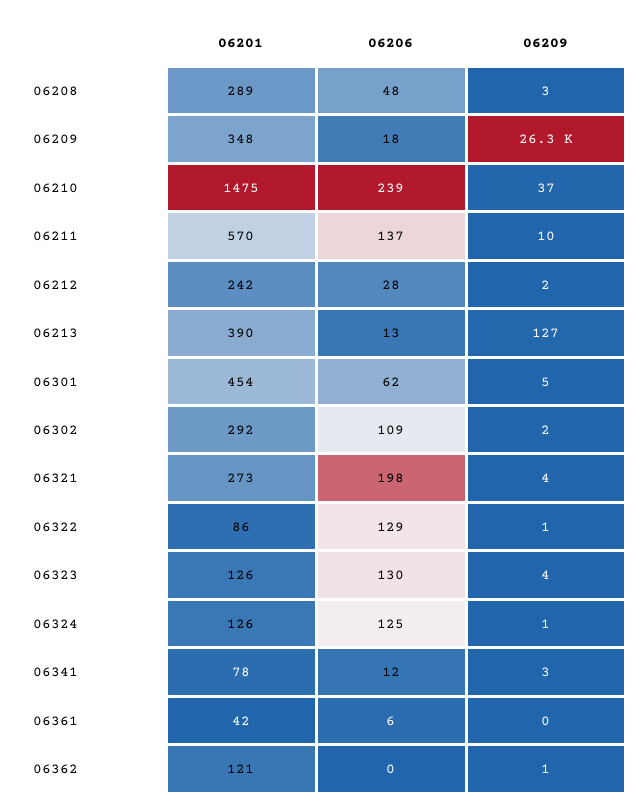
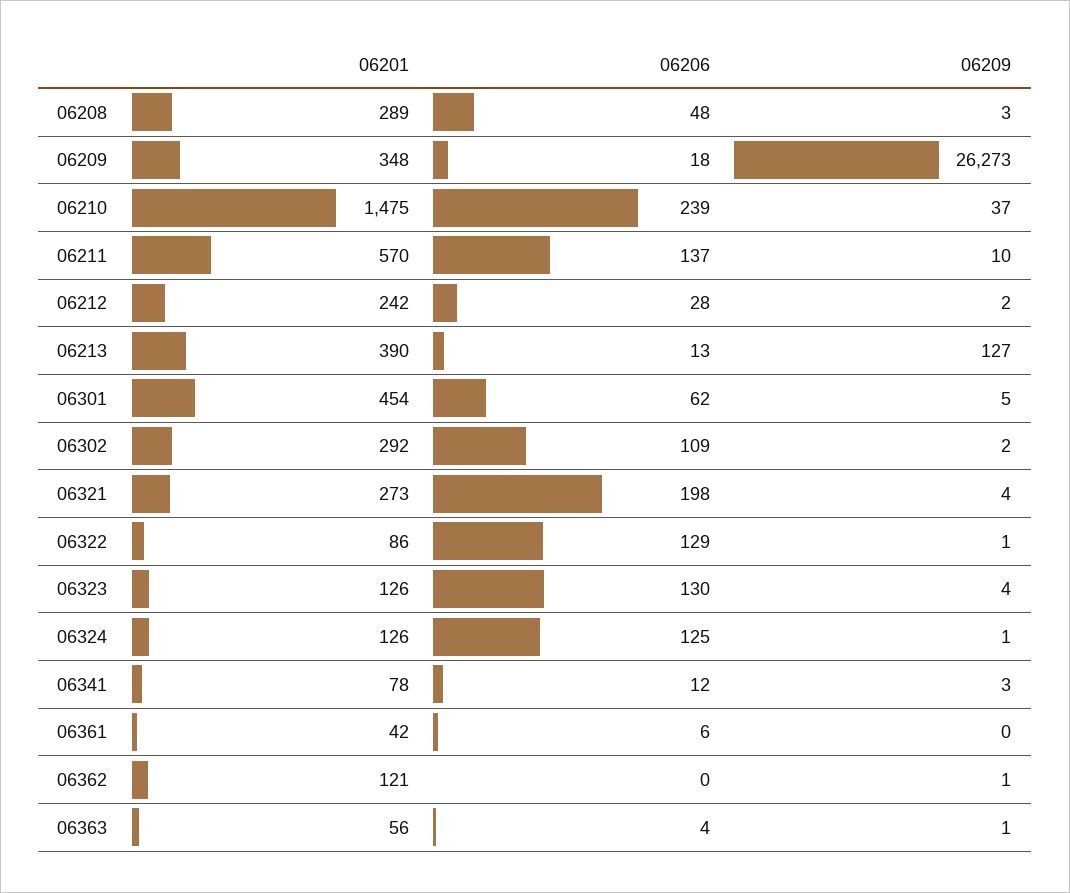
06201, 06363: none -> 56
06206, 06363: none -> 4
06209, 06363: none -> 1

